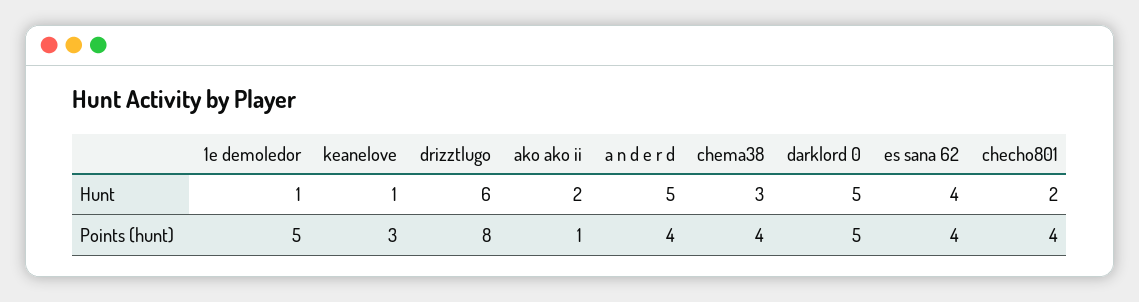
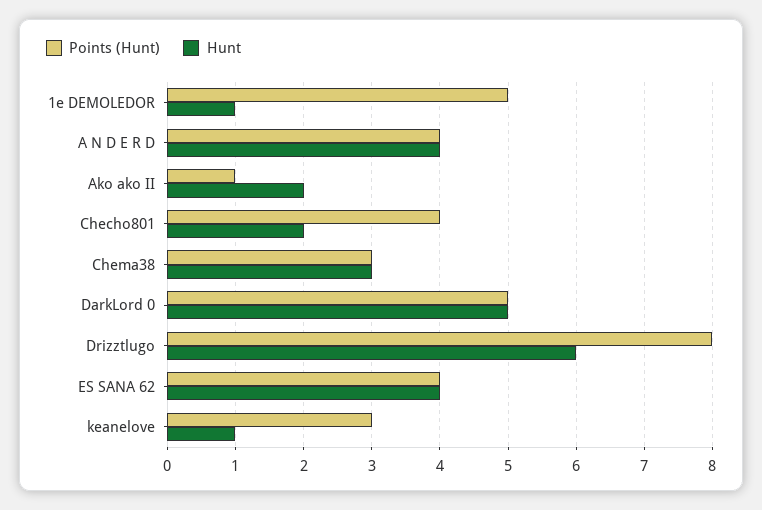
Hunt, a n d e r d: 5 -> 4
Points (hunt), chema38: 4 -> 3

